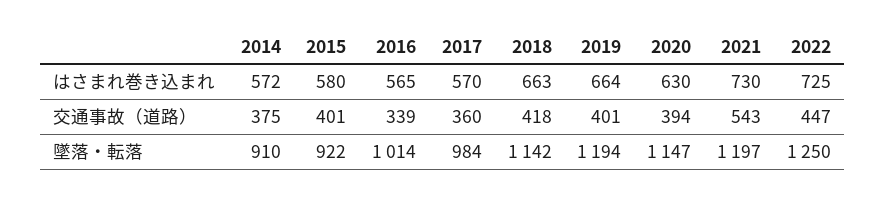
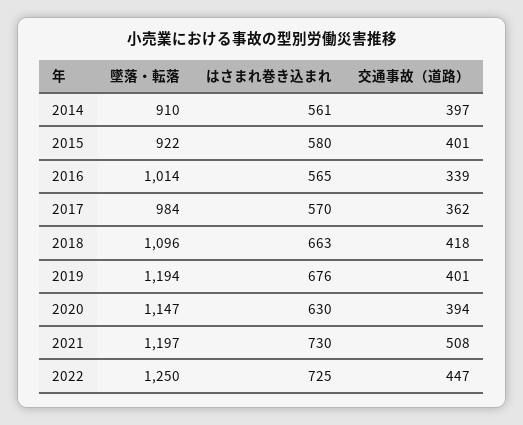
2014, はさまれ巻き込まれ: 572 -> 561
2019, はさまれ巻き込まれ: 664 -> 676
2014, 交通事故（道路）: 375 -> 397
2017, 交通事故（道路）: 360 -> 362
2021, 交通事故（道路）: 543 -> 508
2018, 墜落・転落: 1142 -> 1096

